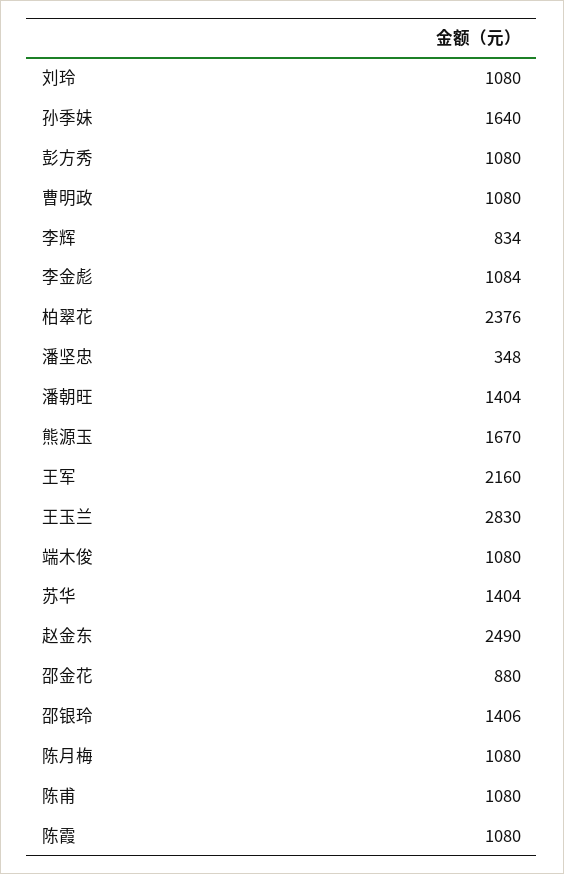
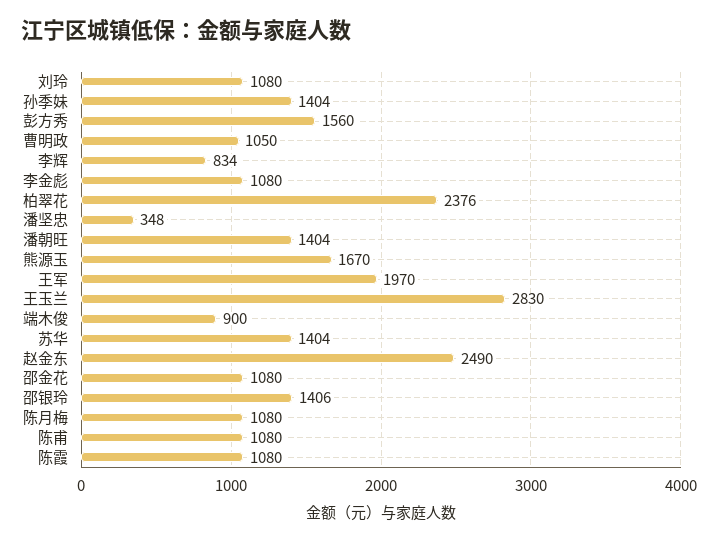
孙季妹: 1640 -> 1404
彭方秀: 1080 -> 1560
曹明政: 1080 -> 1050
李金彪: 1084 -> 1080
王军: 2160 -> 1970
端木俊: 1080 -> 900
邵金花: 880 -> 1080

